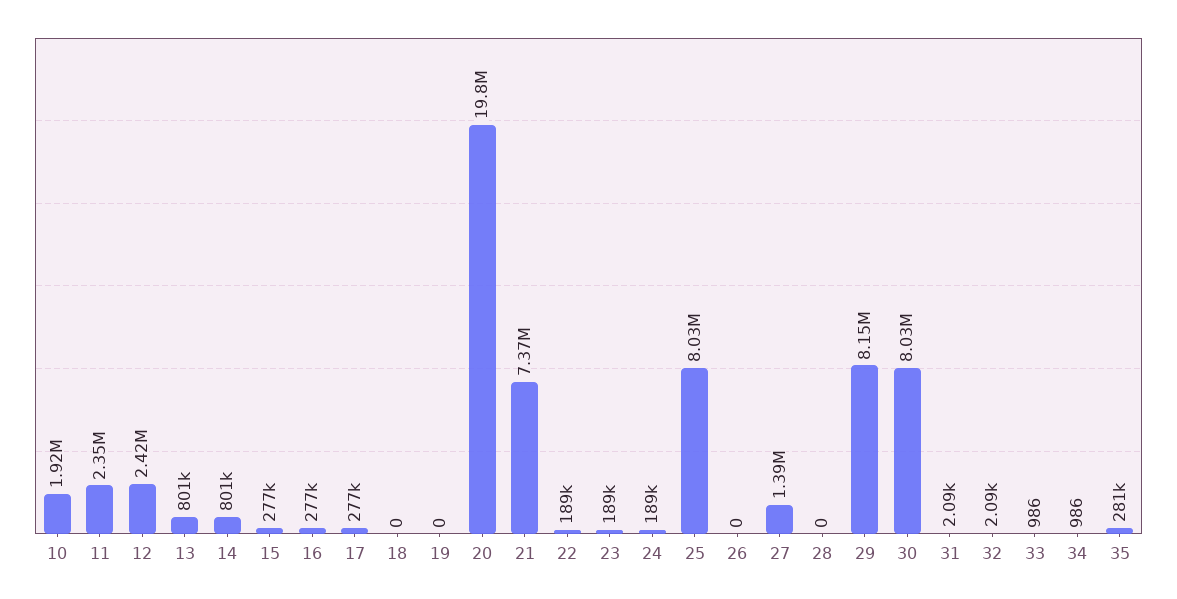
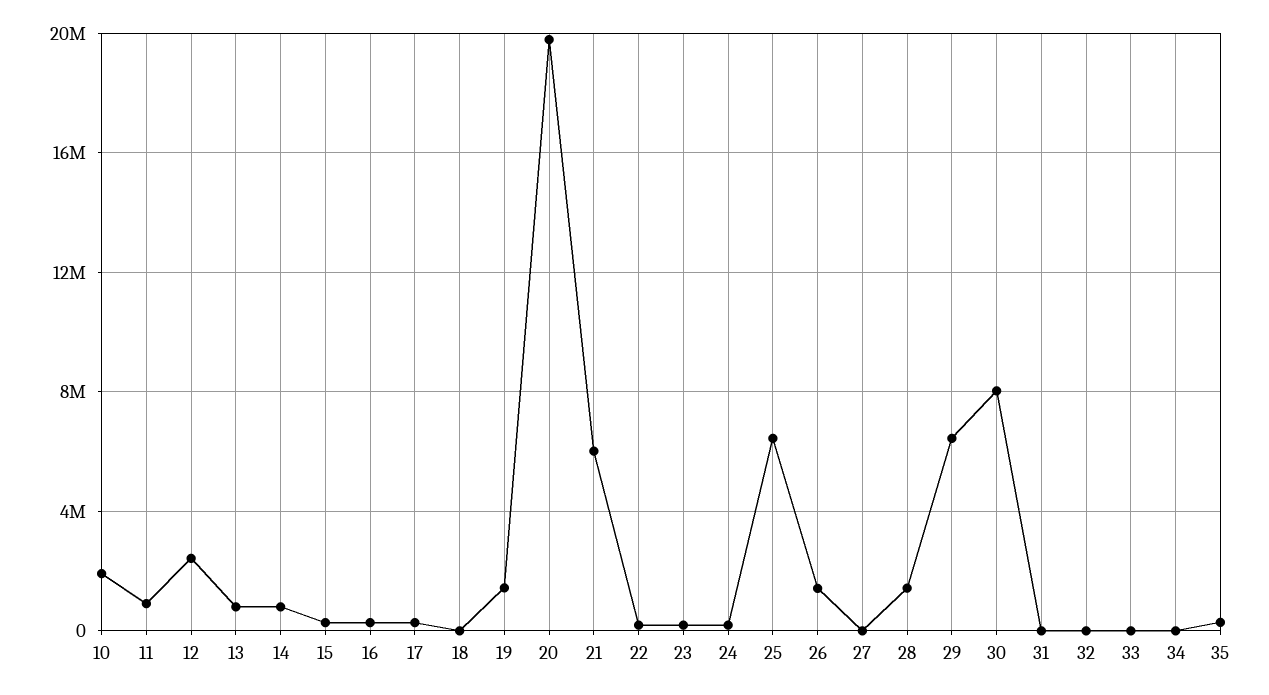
11: 2350000 -> 1000000
19: 0 -> 1500000
21: 7370000 -> 6000000
25: 8030000 -> 6500000
26: 0 -> 1500000
27: 1390000 -> 0
28: 0 -> 1500000
29: 8150000 -> 6500000

